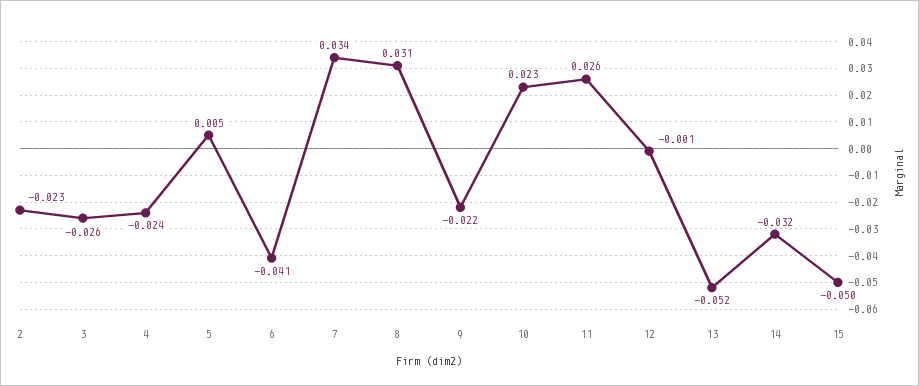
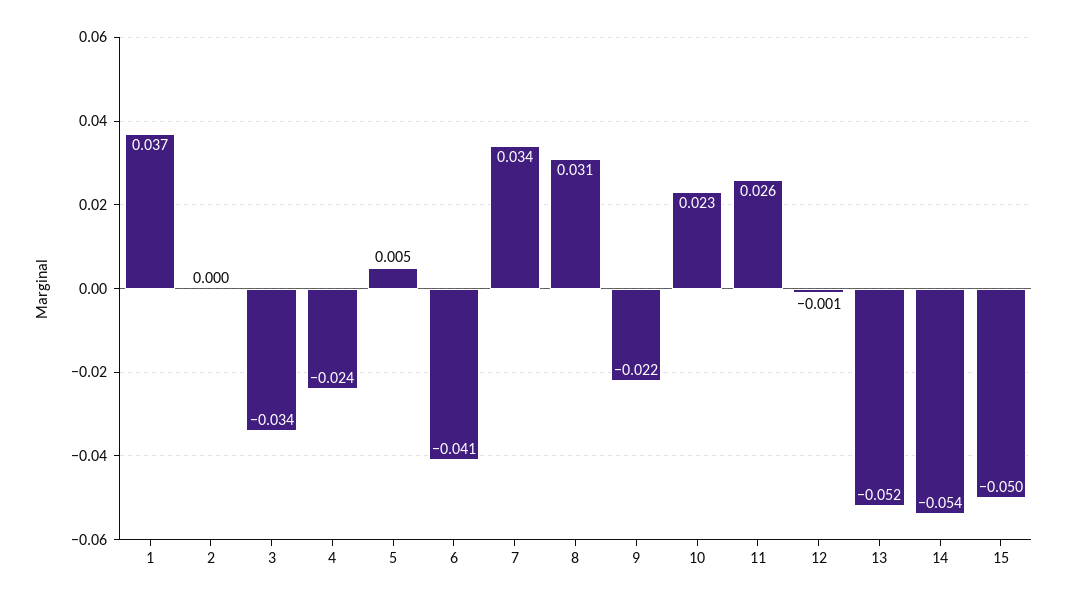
2: -0.023 -> 0
3: -0.026 -> -0.034
14: -0.032 -> -0.054
1: none -> 0.037

